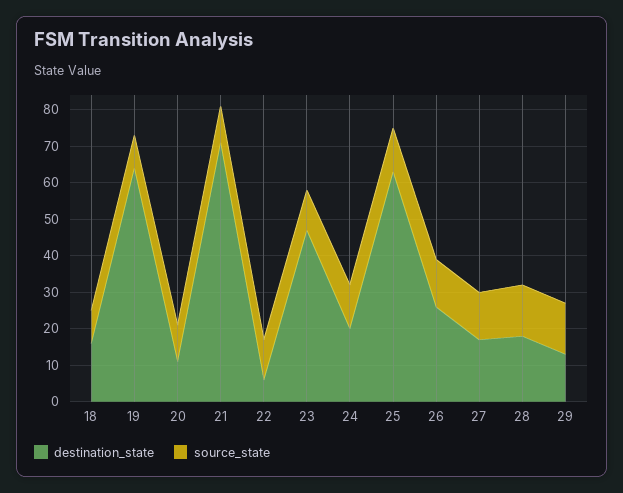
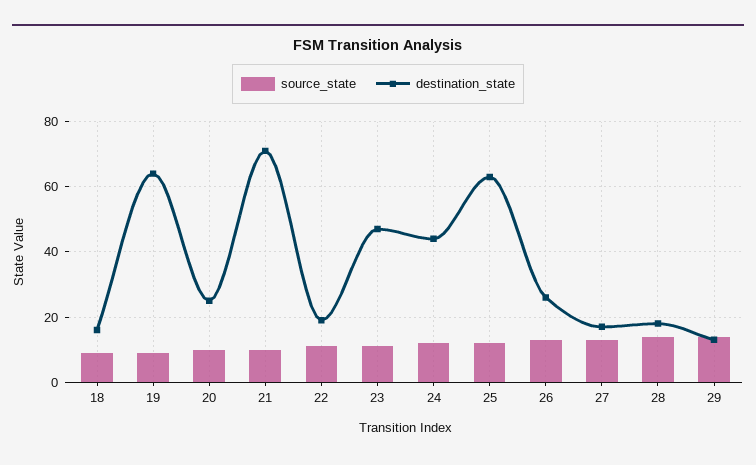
destination_state, 20: 10 -> 25
destination_state, 22: 5 -> 20
destination_state, 24: 20 -> 45

